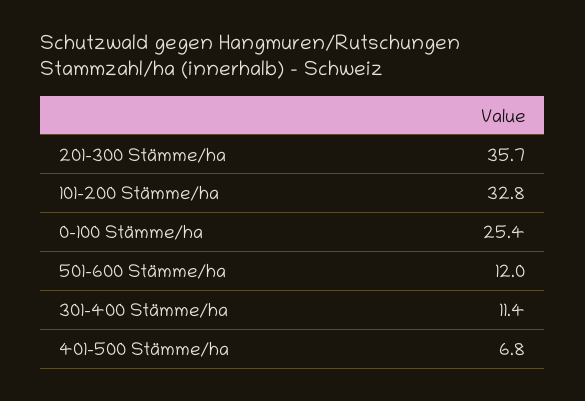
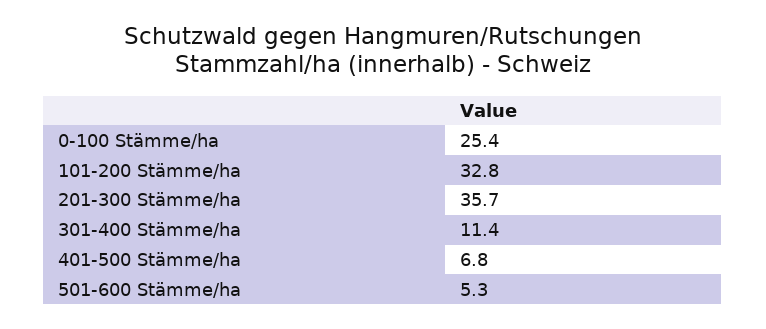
501-600 Stämme/ha: 12 -> 5.3

